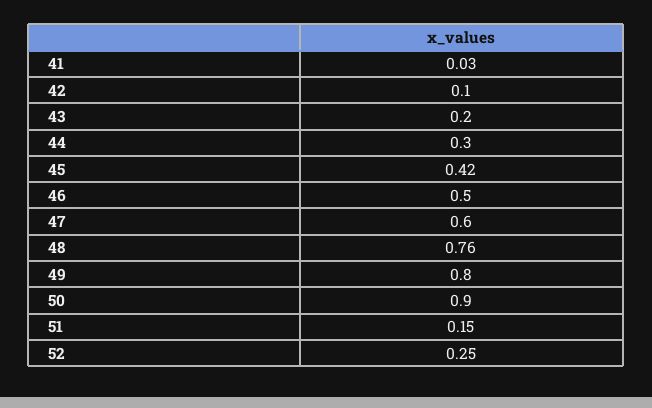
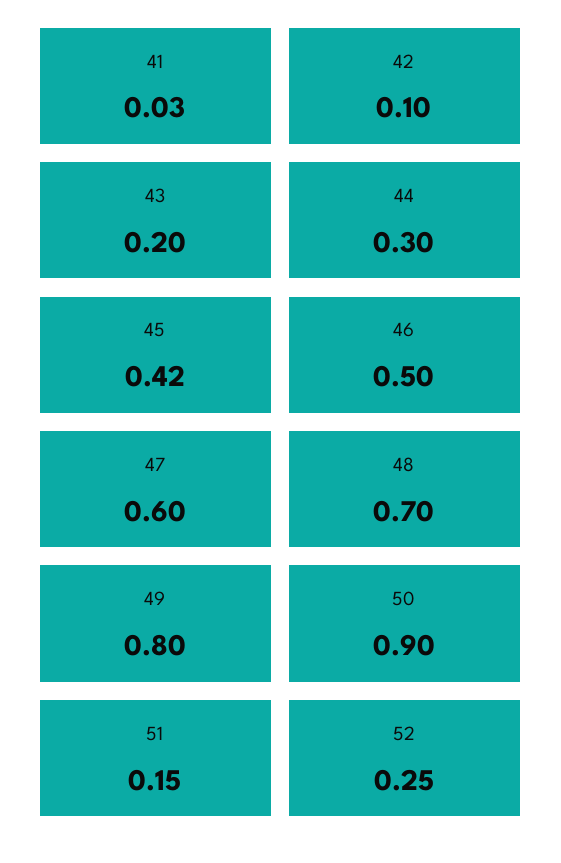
48: 0.76 -> 0.7

